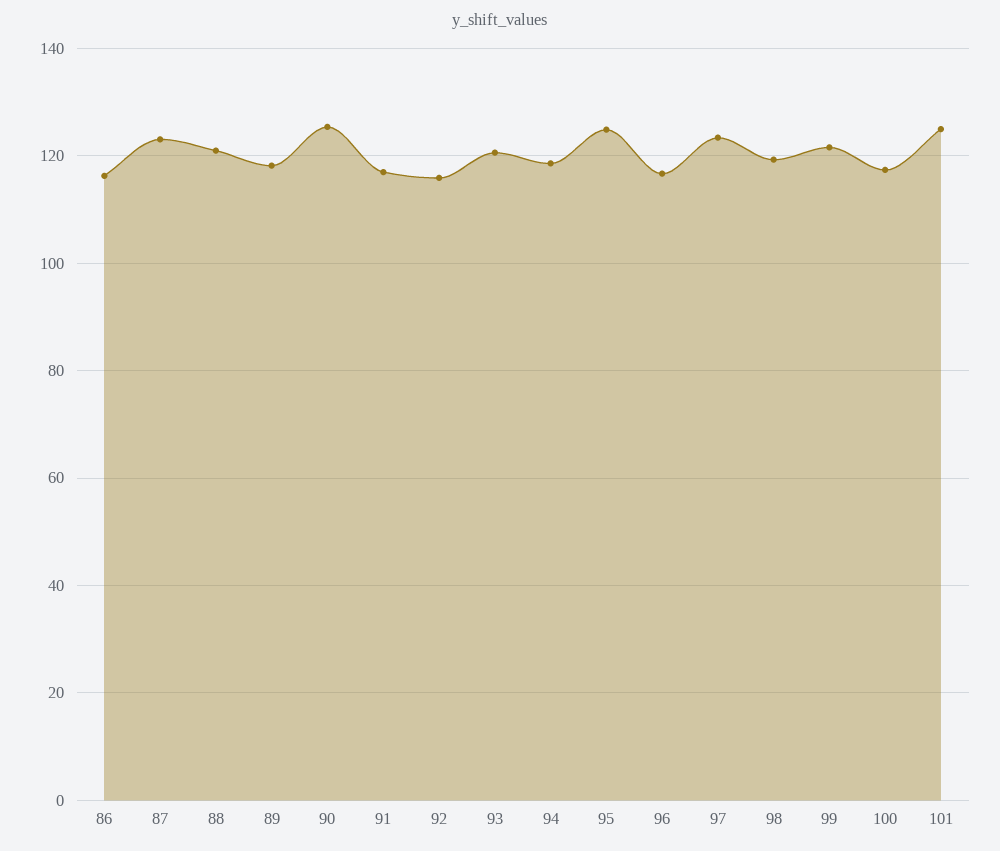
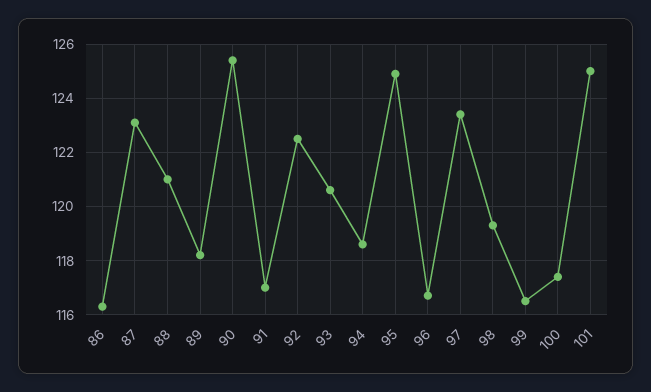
92: 116 -> 122.5
99: 122 -> 116.5

